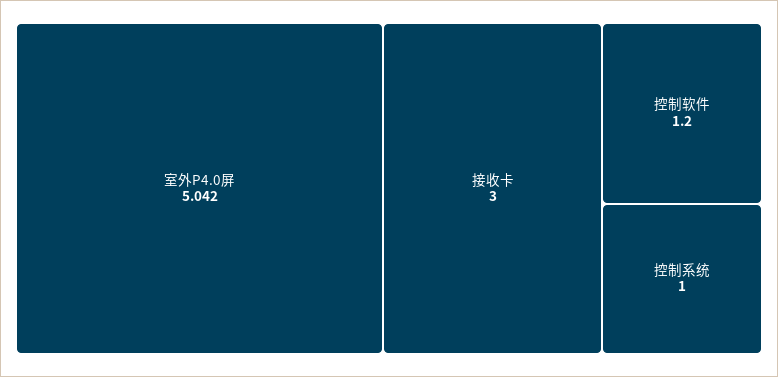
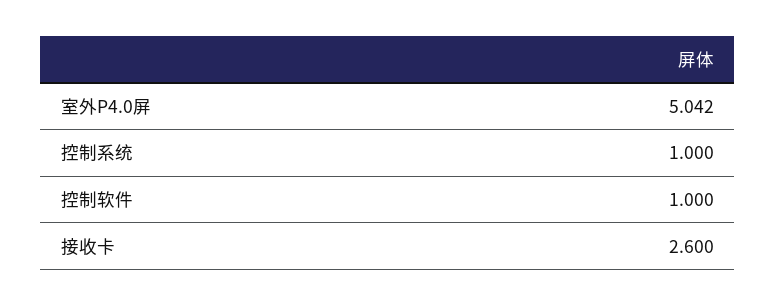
接收卡: 3 -> 2.6
控制软件: 1.2 -> 1

